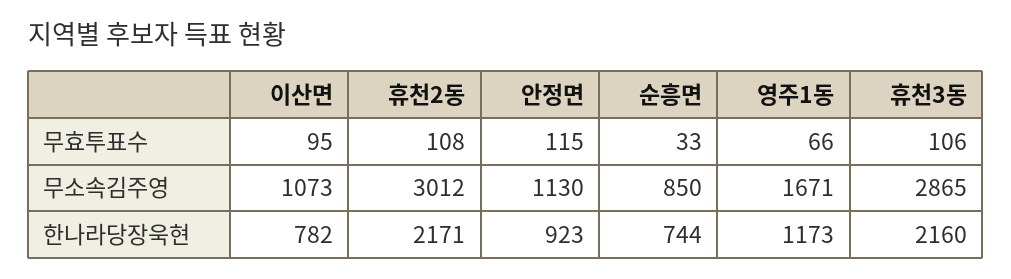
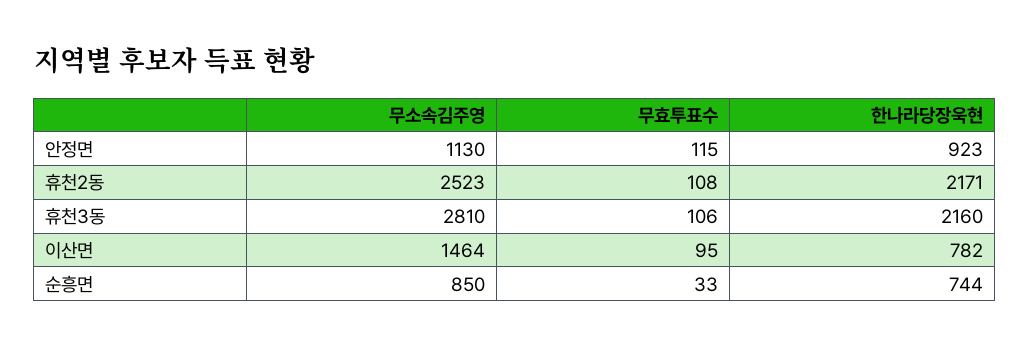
영주1동, 무효투표수: 66 -> none
이산면, 무소속김주영: 1073 -> 1464
휴천2동, 무소속김주영: 3012 -> 2523
영주1동, 무소속김주영: 1671 -> none
휴천3동, 무소속김주영: 2865 -> 2810
영주1동, 한나라당장욱현: 1173 -> none

